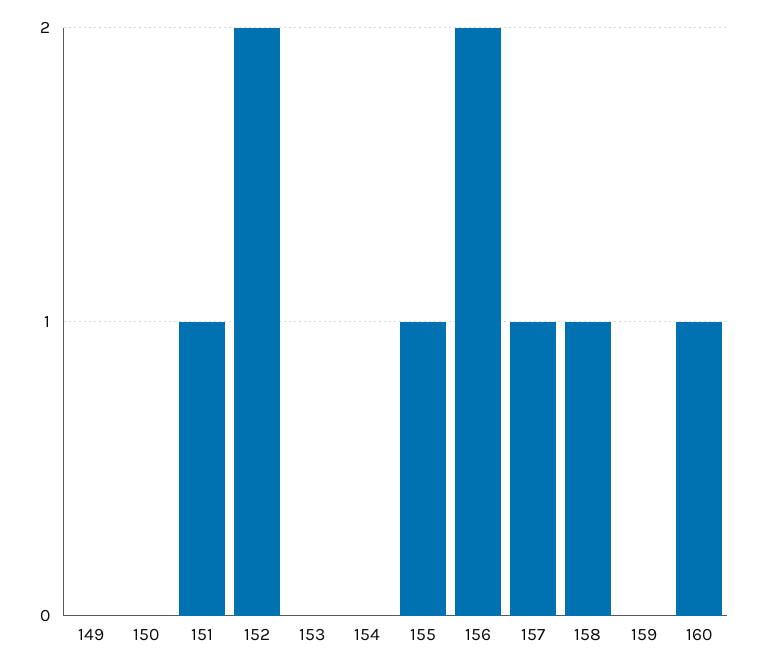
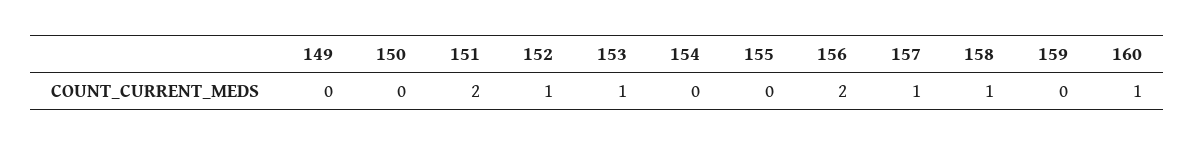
151: 1 -> 2
152: 2 -> 1
153: 0 -> 1
155: 1 -> 0

